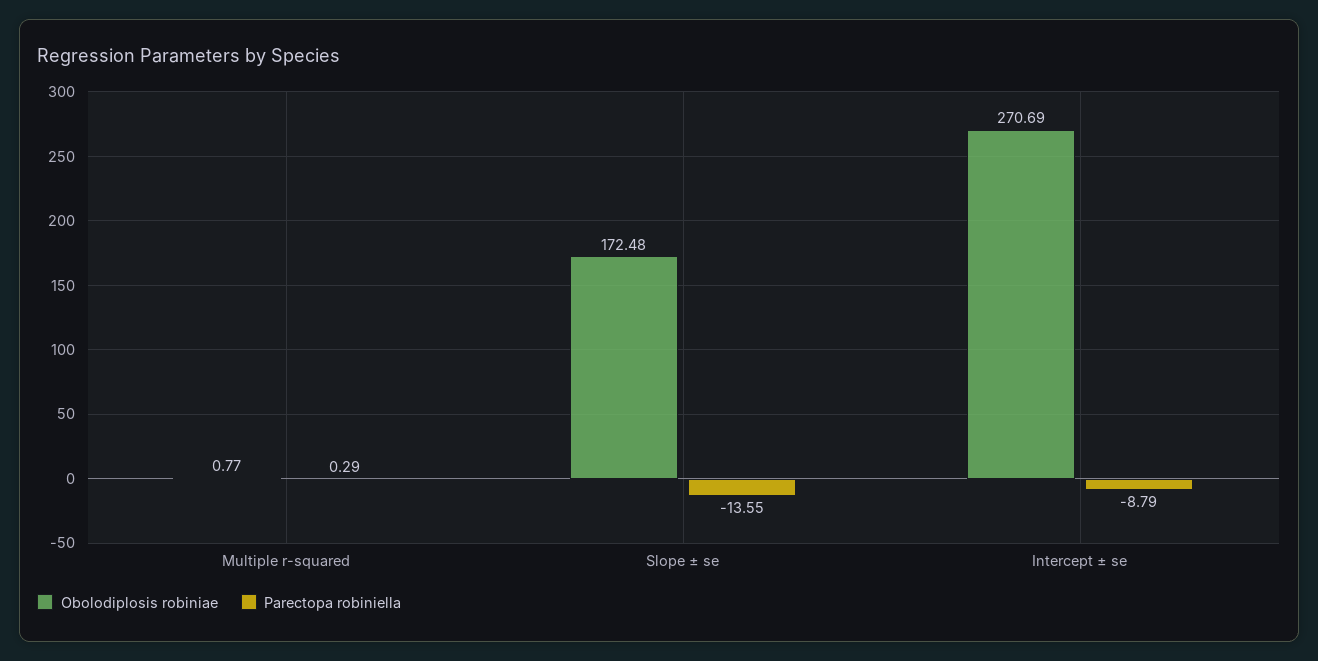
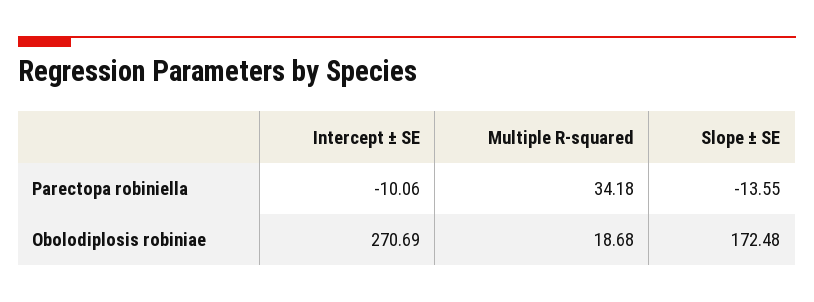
Obolodiplosis robiniae, Multiple r-squared: 0.77 -> 18.68
Parectopa robiniella, Multiple r-squared: 0.29 -> 34.18
Parectopa robiniella, Intercept ± se: -8.79 -> -10.06

